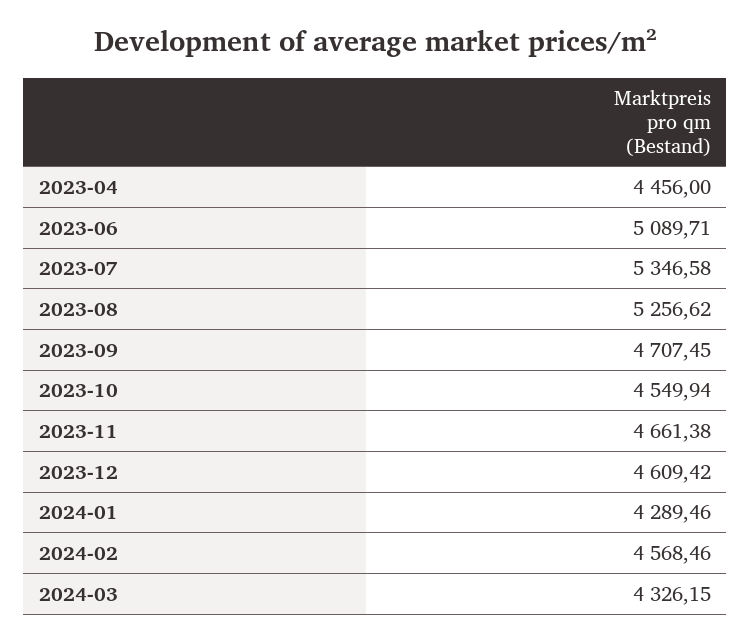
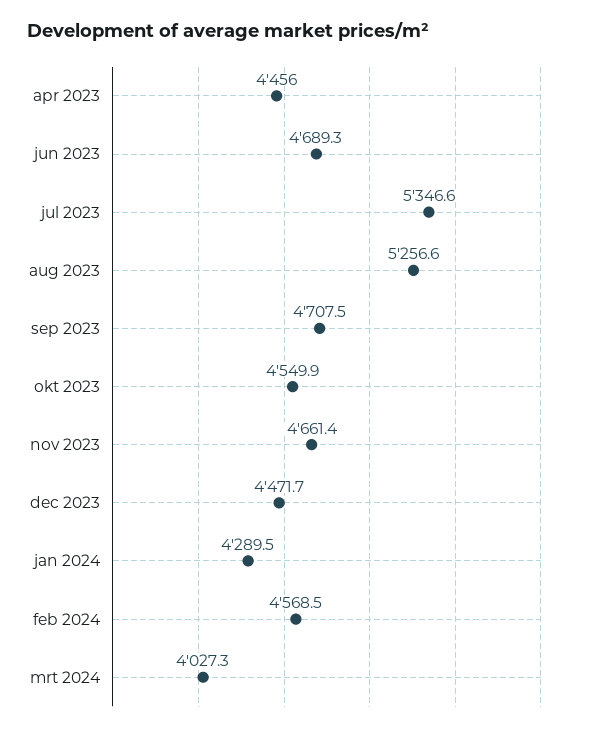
2023-06: 5089.71 -> 4689.3
2023-12: 4609.42 -> 4471.7
2024-03: 4326.15 -> 4027.3

